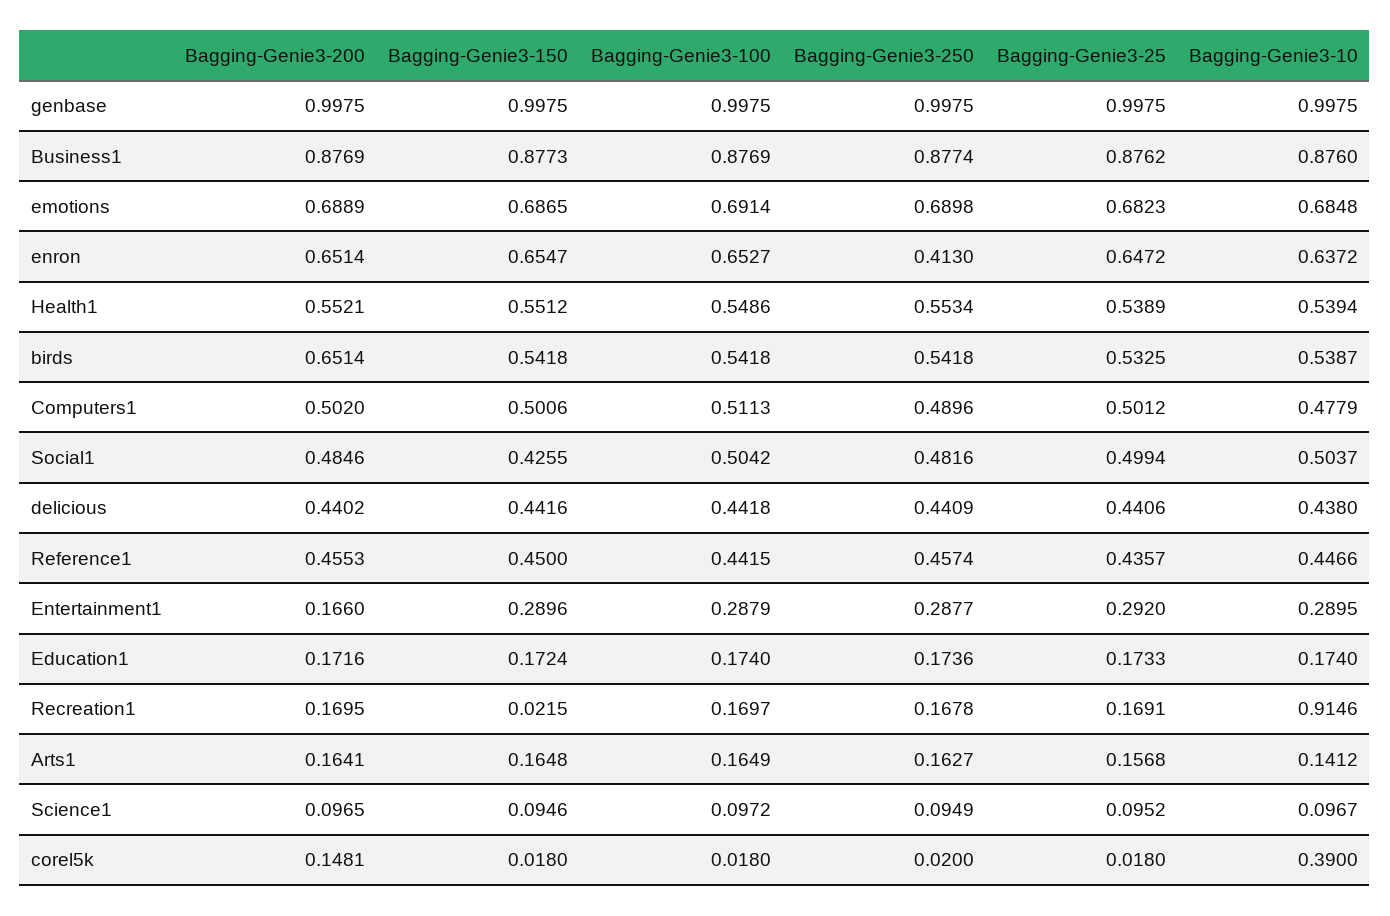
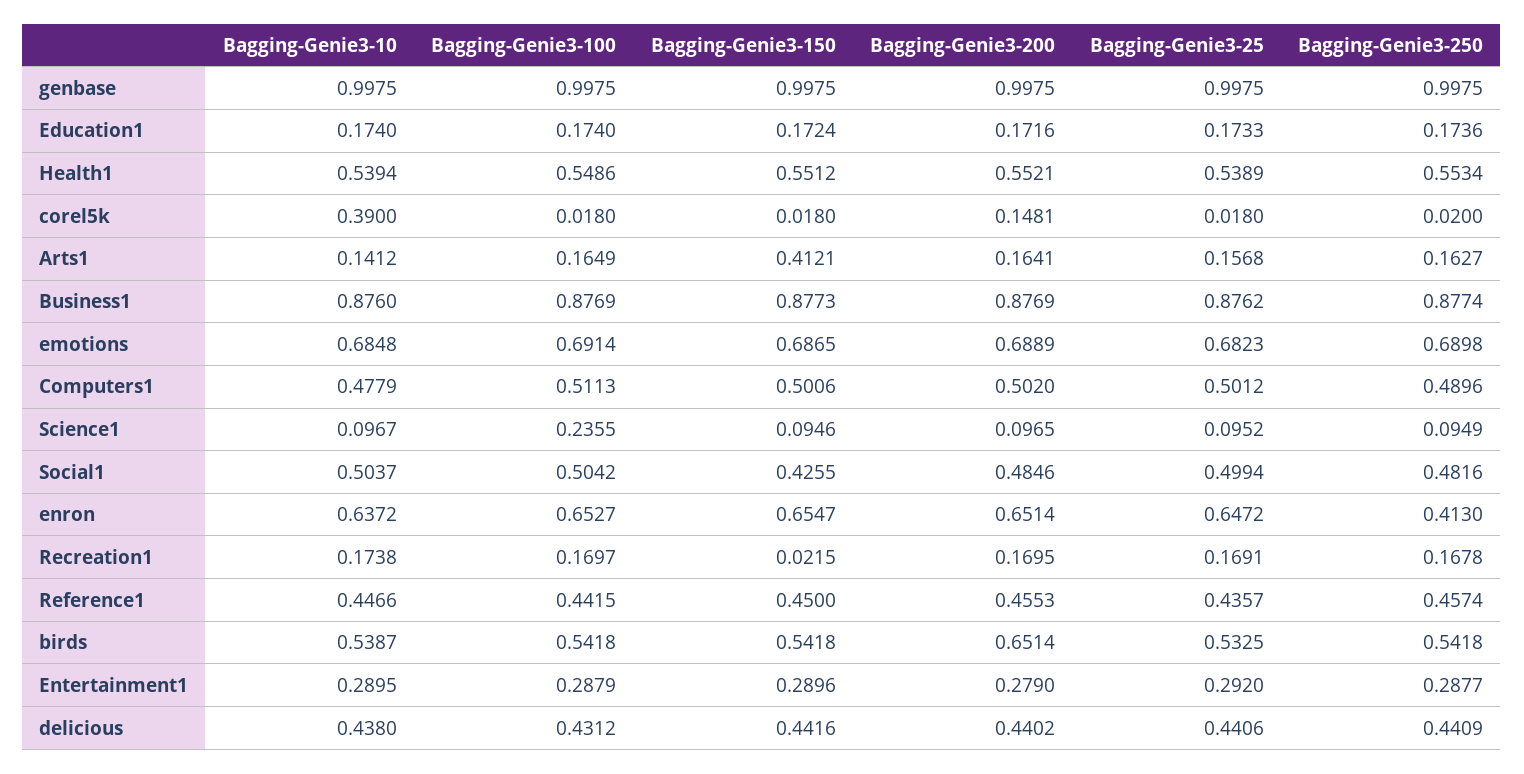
Bagging-Genie3-100, delicious: 0.4418 -> 0.4312
Bagging-Genie3-200, Entertainment1: 0.166 -> 0.279
Bagging-Genie3-10, Recreation1: 0.9146 -> 0.1738
Bagging-Genie3-150, Arts1: 0.1648 -> 0.4121
Bagging-Genie3-100, Science1: 0.0972 -> 0.2355

